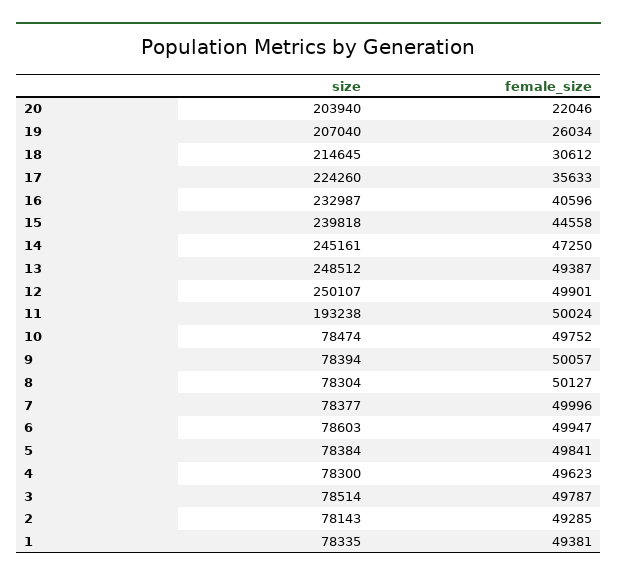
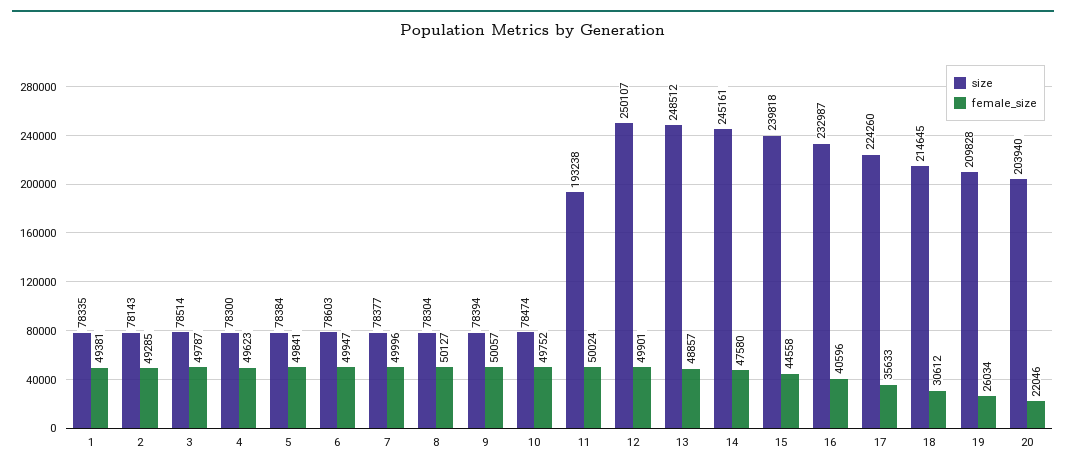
size, 19: 207040 -> 209828
female_size, 14: 47250 -> 47580
female_size, 13: 49387 -> 48857

